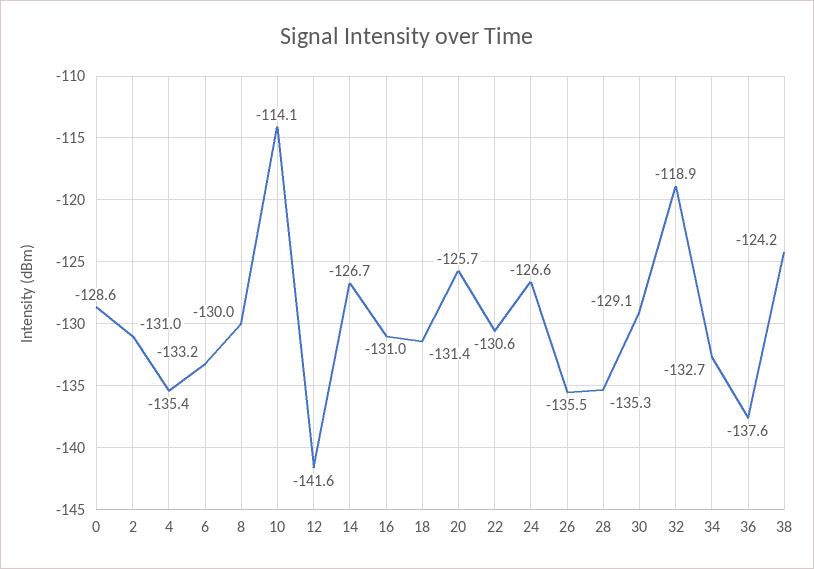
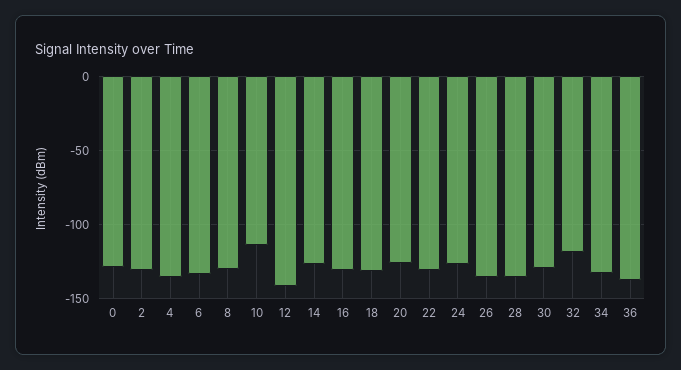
38: -124.2 -> none

